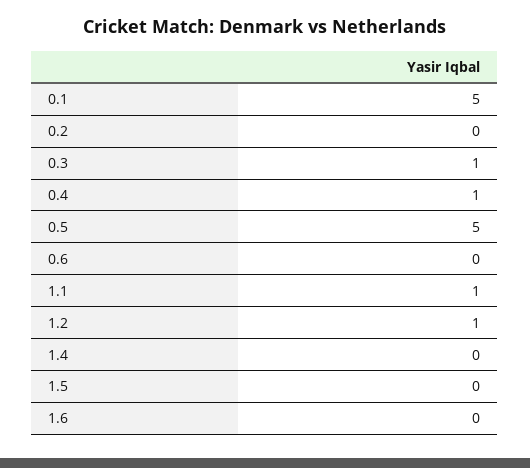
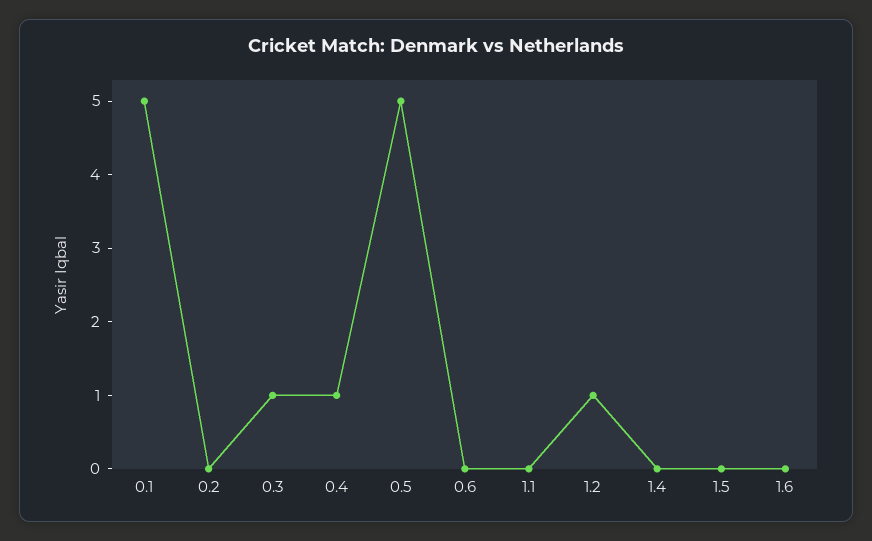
1.1: 1 -> 0

